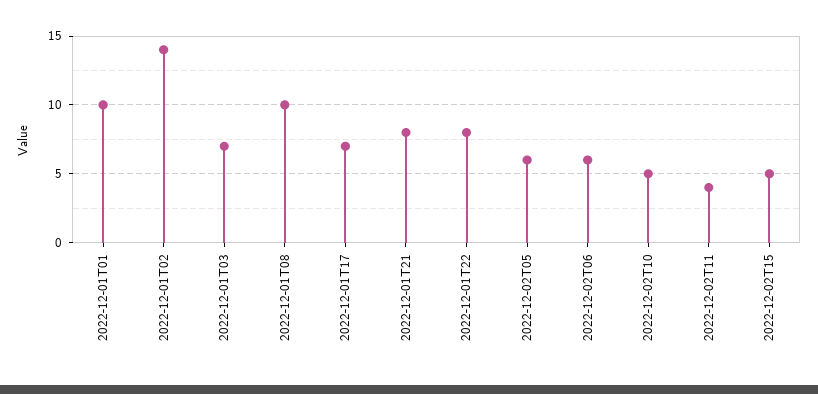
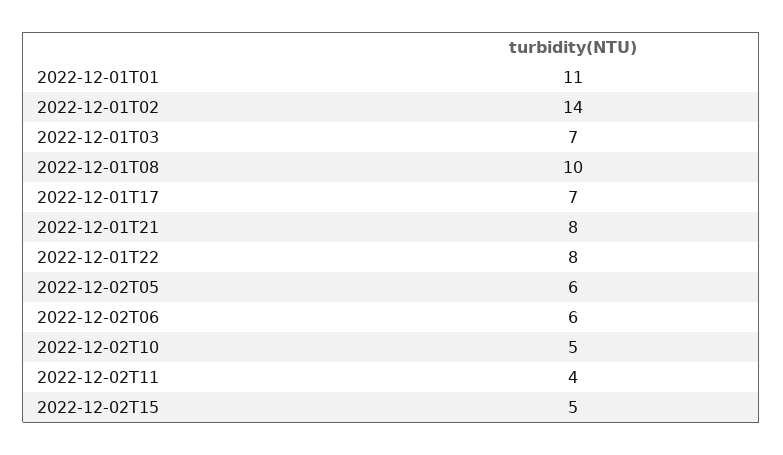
2022-12-01T01: 10 -> 11

